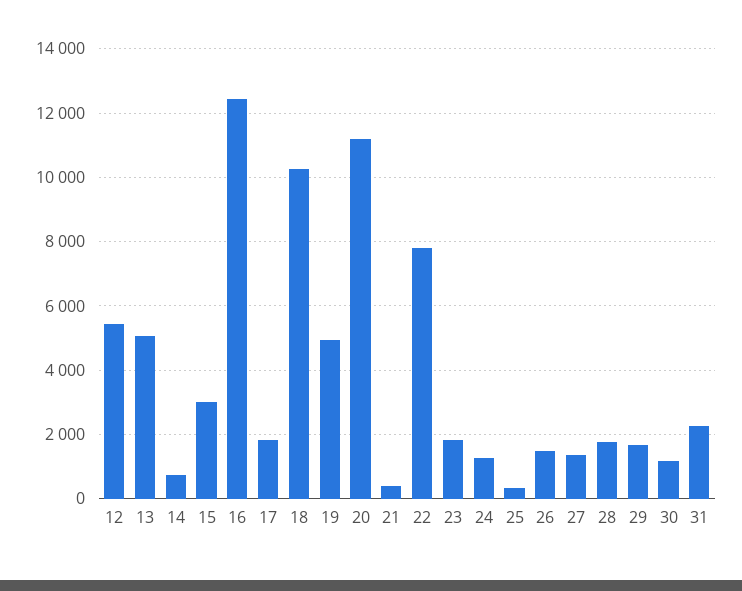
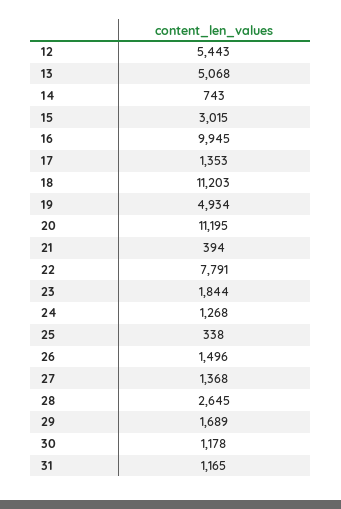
16: 12400 -> 9945
17: 1800 -> 1353
18: 10200 -> 11203
28: 1800 -> 2645
31: 2200 -> 1165

